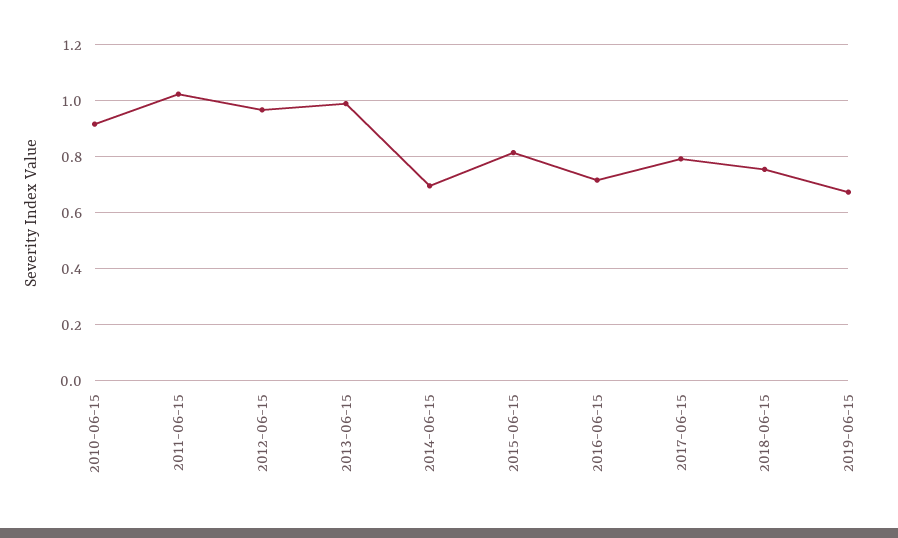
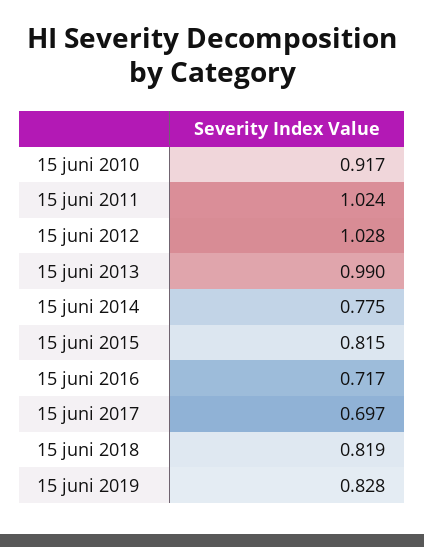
2012-06-15: 0.975 -> 1.028
2014-06-15: 0.7 -> 0.775
2017-06-15: 0.8 -> 0.697
2018-06-15: 0.75 -> 0.819
2019-06-15: 0.675 -> 0.828

